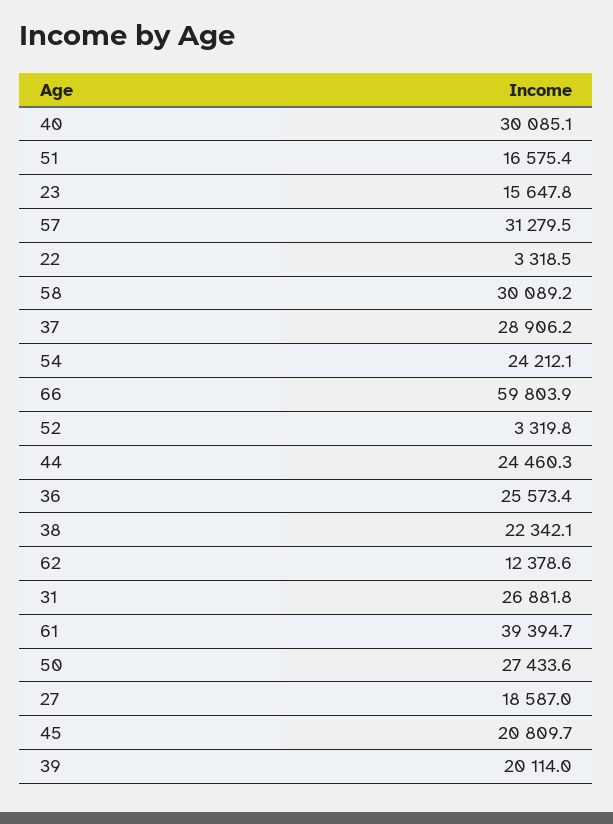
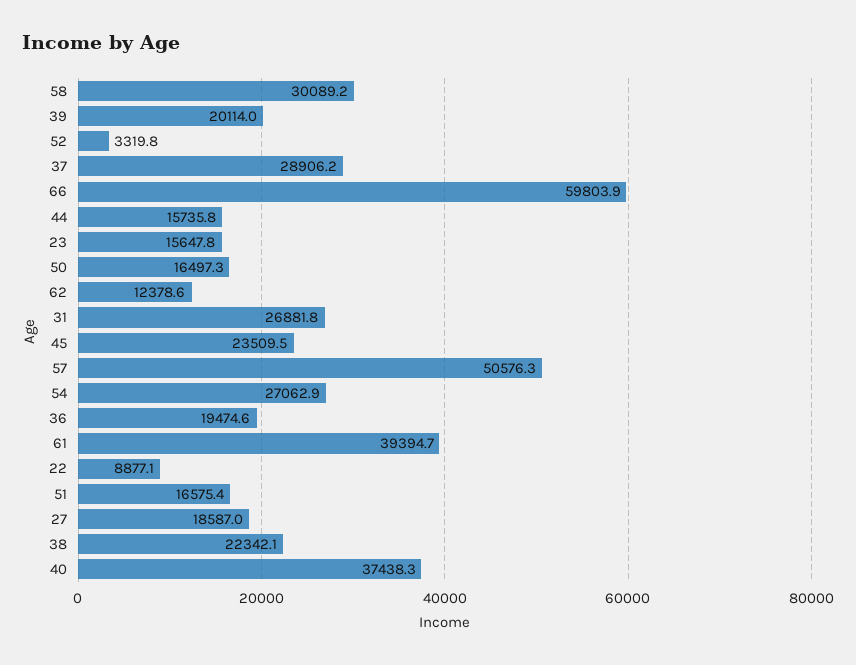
40: 30085.1 -> 37438.3
57: 31279.5 -> 50576.3
22: 3318.5 -> 8877.1
54: 24212.1 -> 27062.9
44: 24460.3 -> 15735.8
36: 25573.4 -> 19474.6
50: 27433.6 -> 16497.3
45: 20809.7 -> 23509.5

